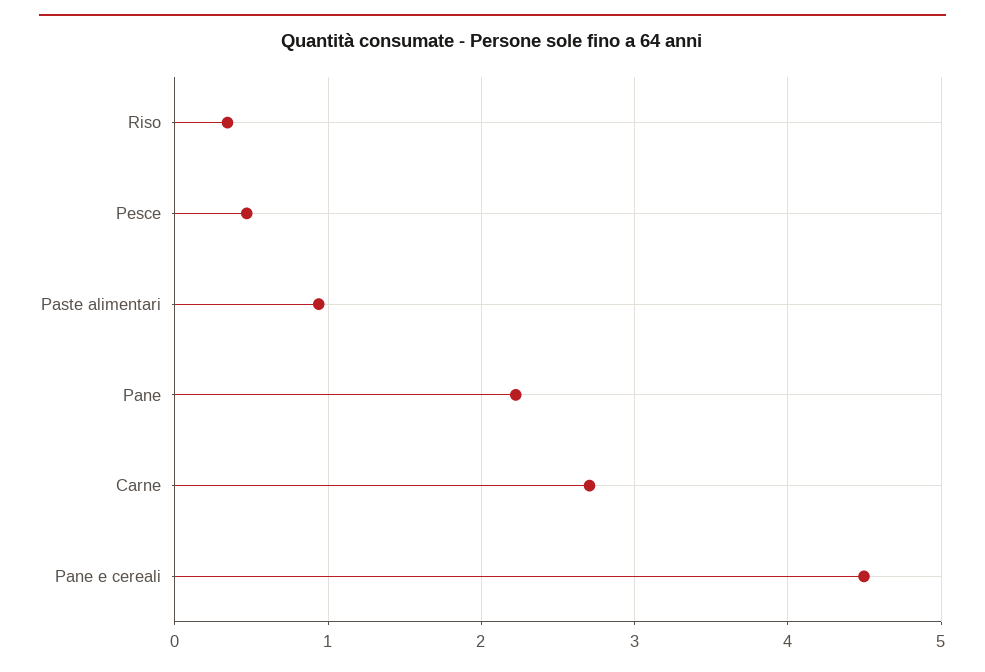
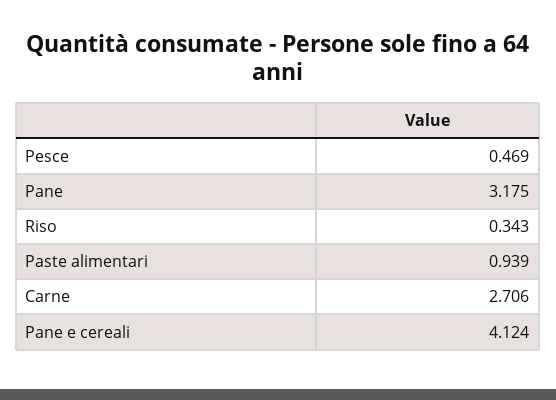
Pane: 2.2 -> 3.175
Pane e cereali: 4.5 -> 4.124

